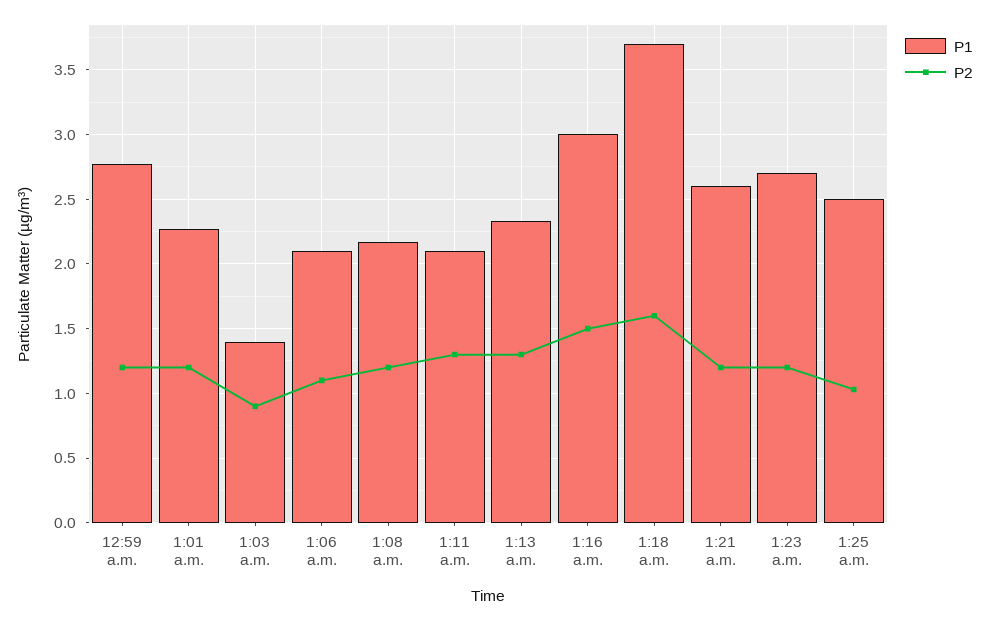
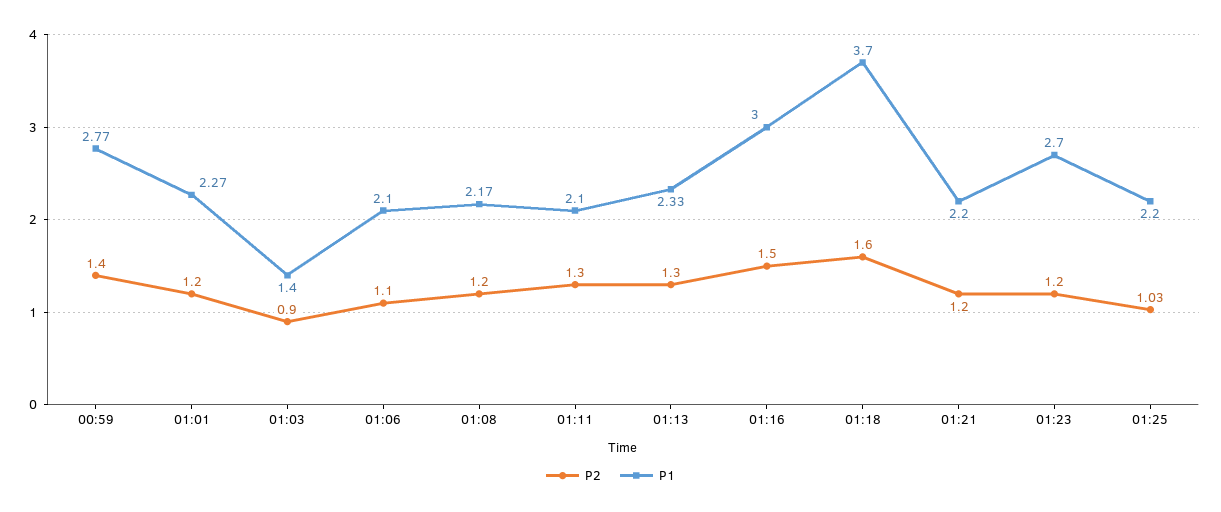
P2, 12:59 a.m.: 1.2 -> 1.4
P1, 1:21 a.m.: 2.6 -> 2.2
P1, 1:25 a.m.: 2.5 -> 2.2

